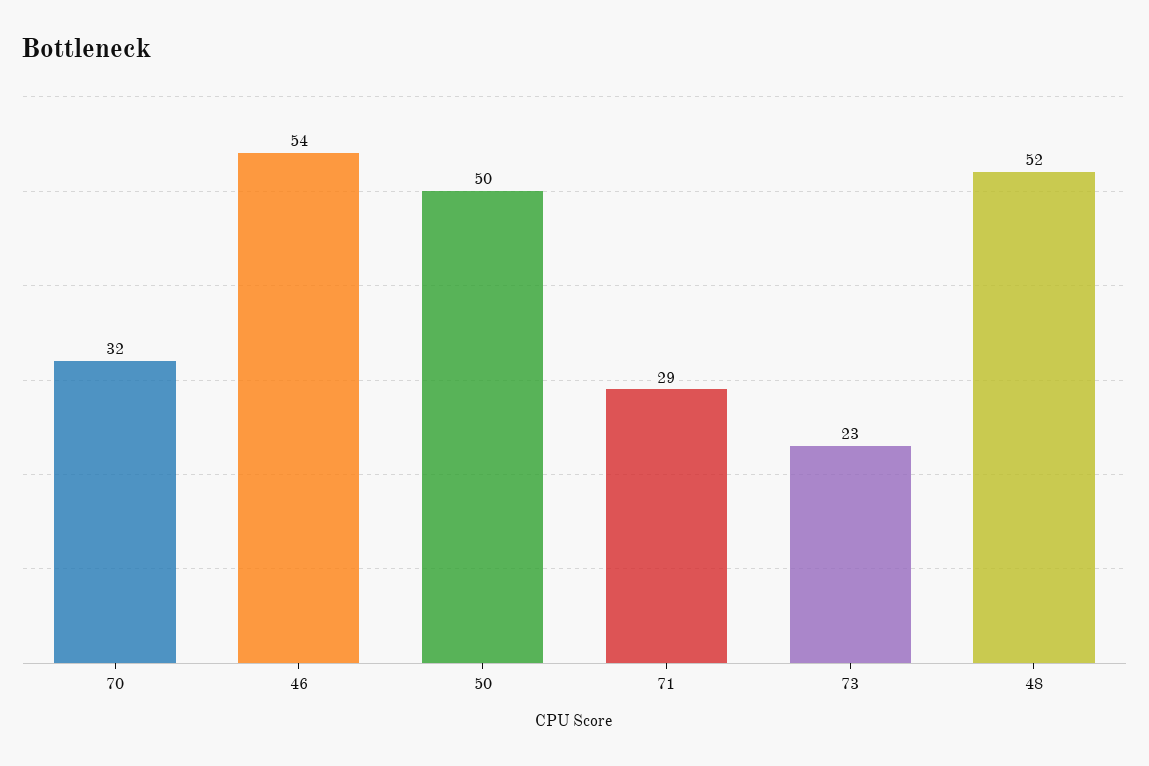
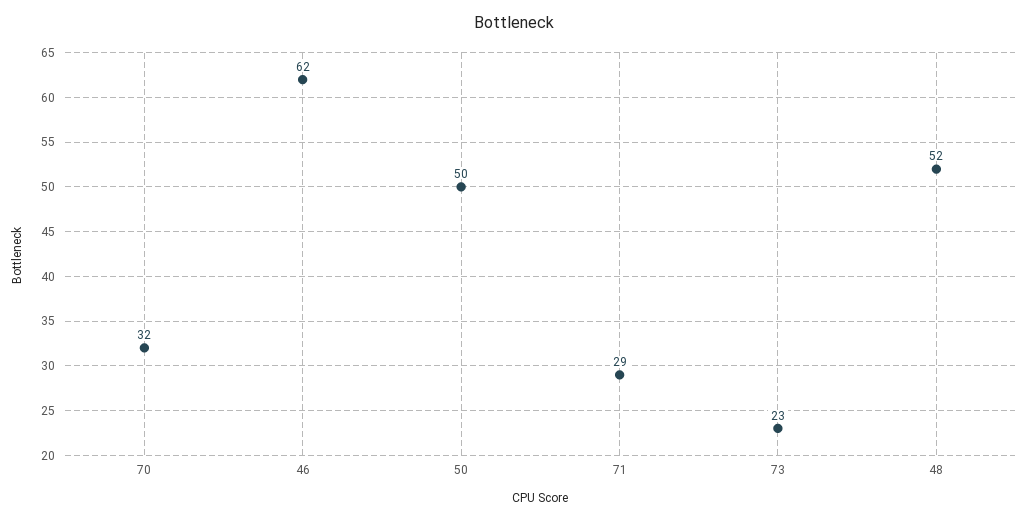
46: 54 -> 62

